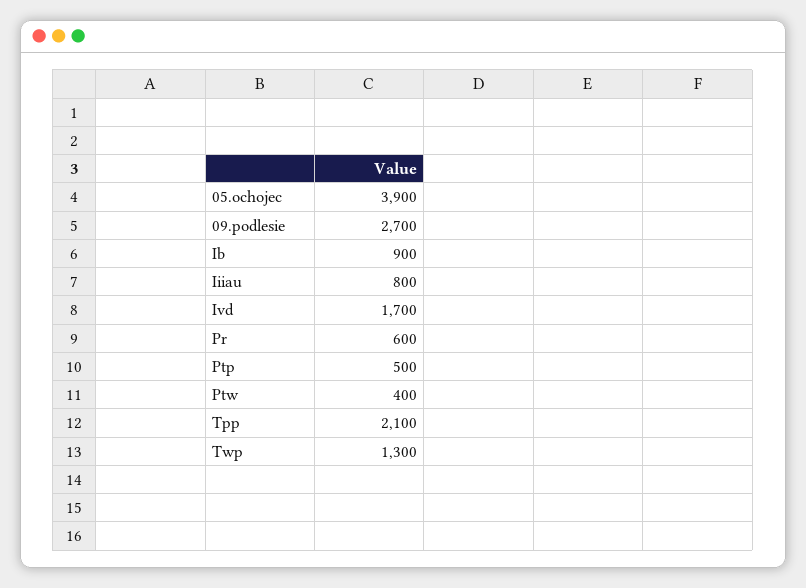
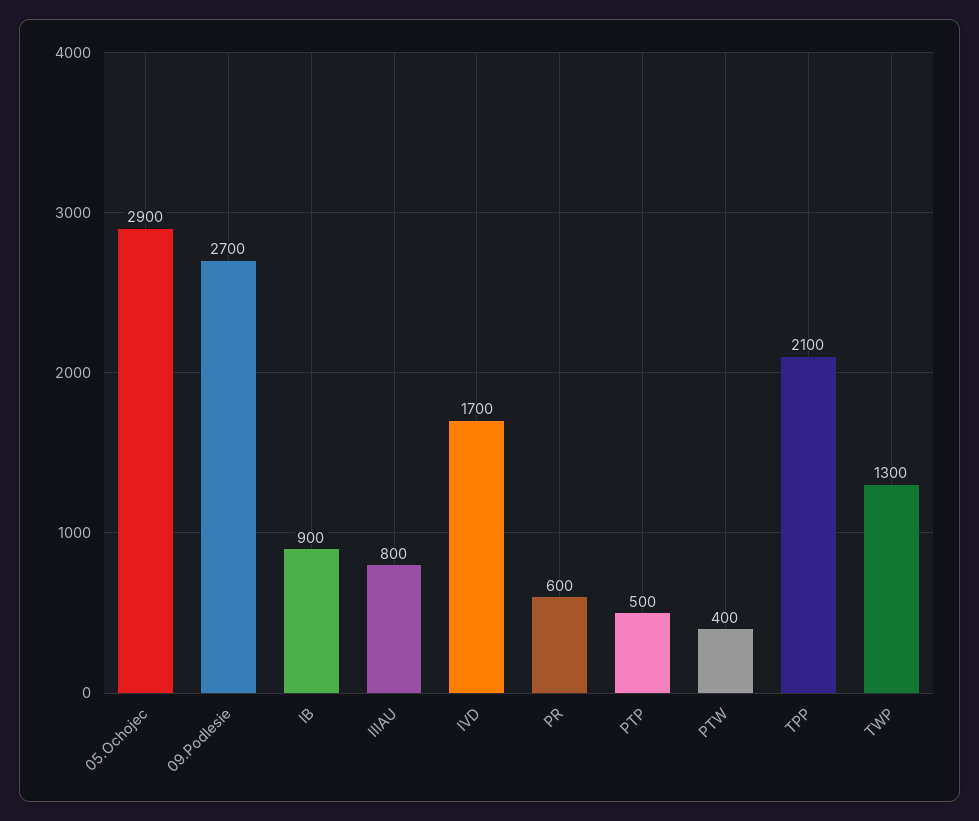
05.ochojec: 3900 -> 2900

